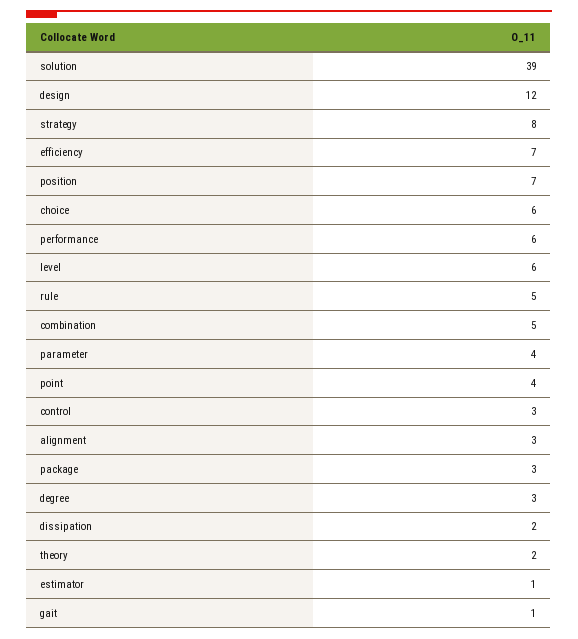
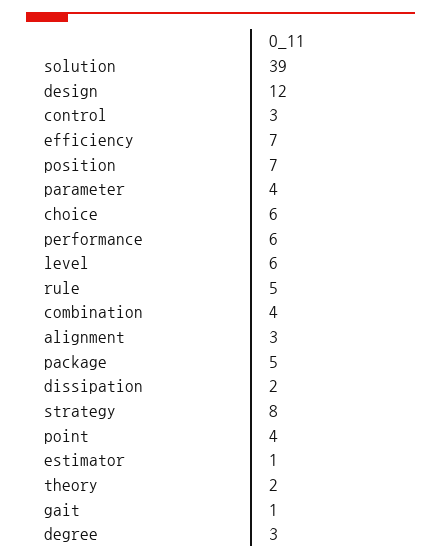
combination: 5 -> 4
package: 3 -> 5

